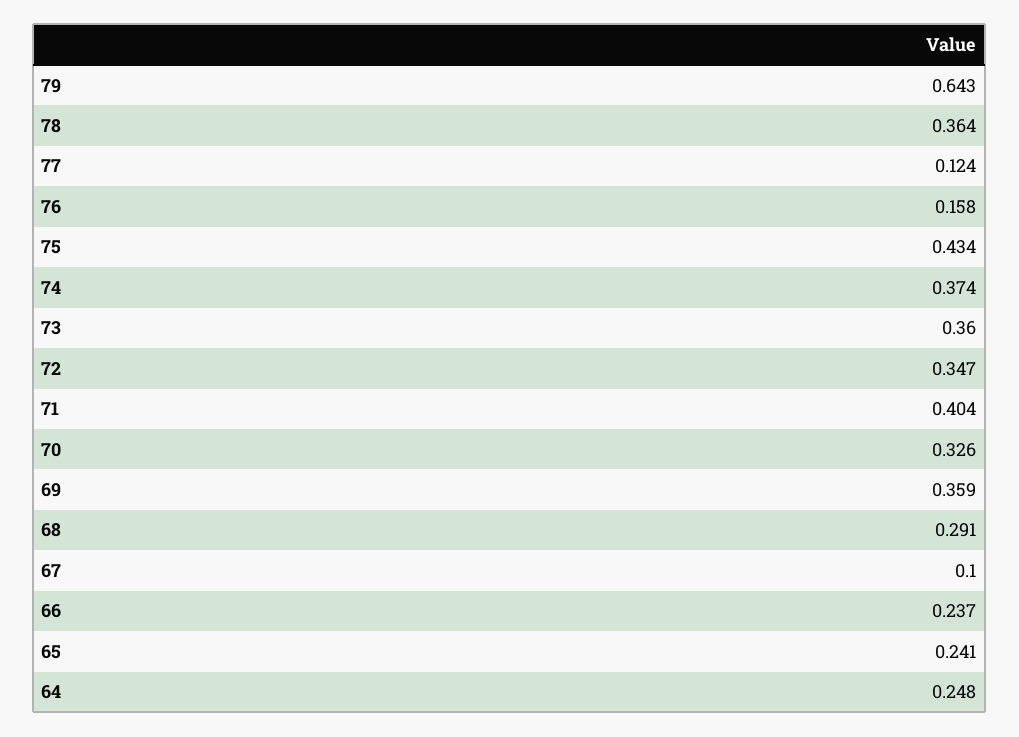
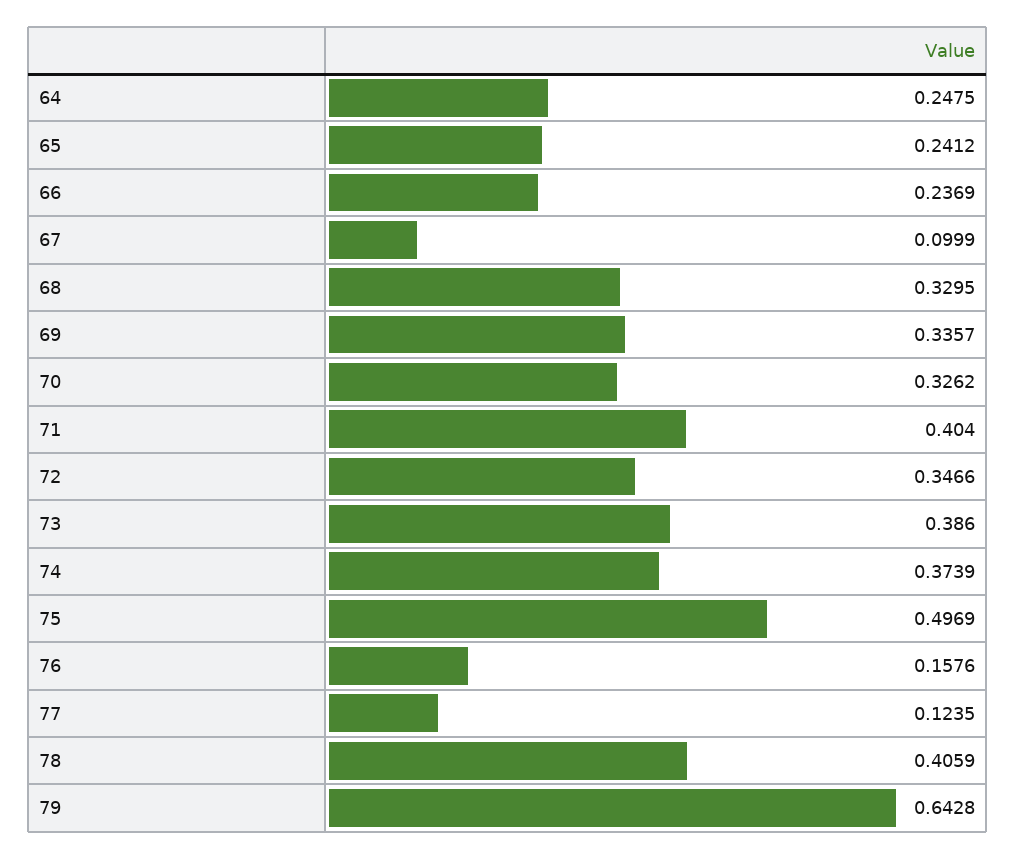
78: 0.364 -> 0.4059
75: 0.434 -> 0.4969
73: 0.36 -> 0.386
69: 0.359 -> 0.3357
68: 0.291 -> 0.3295

